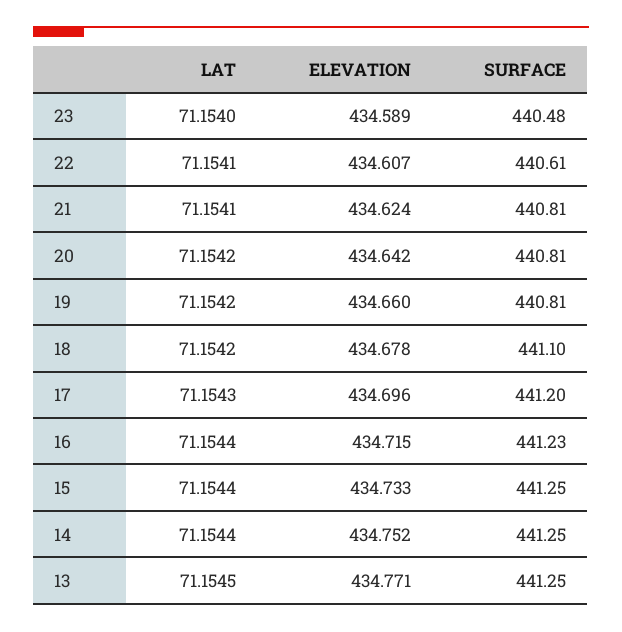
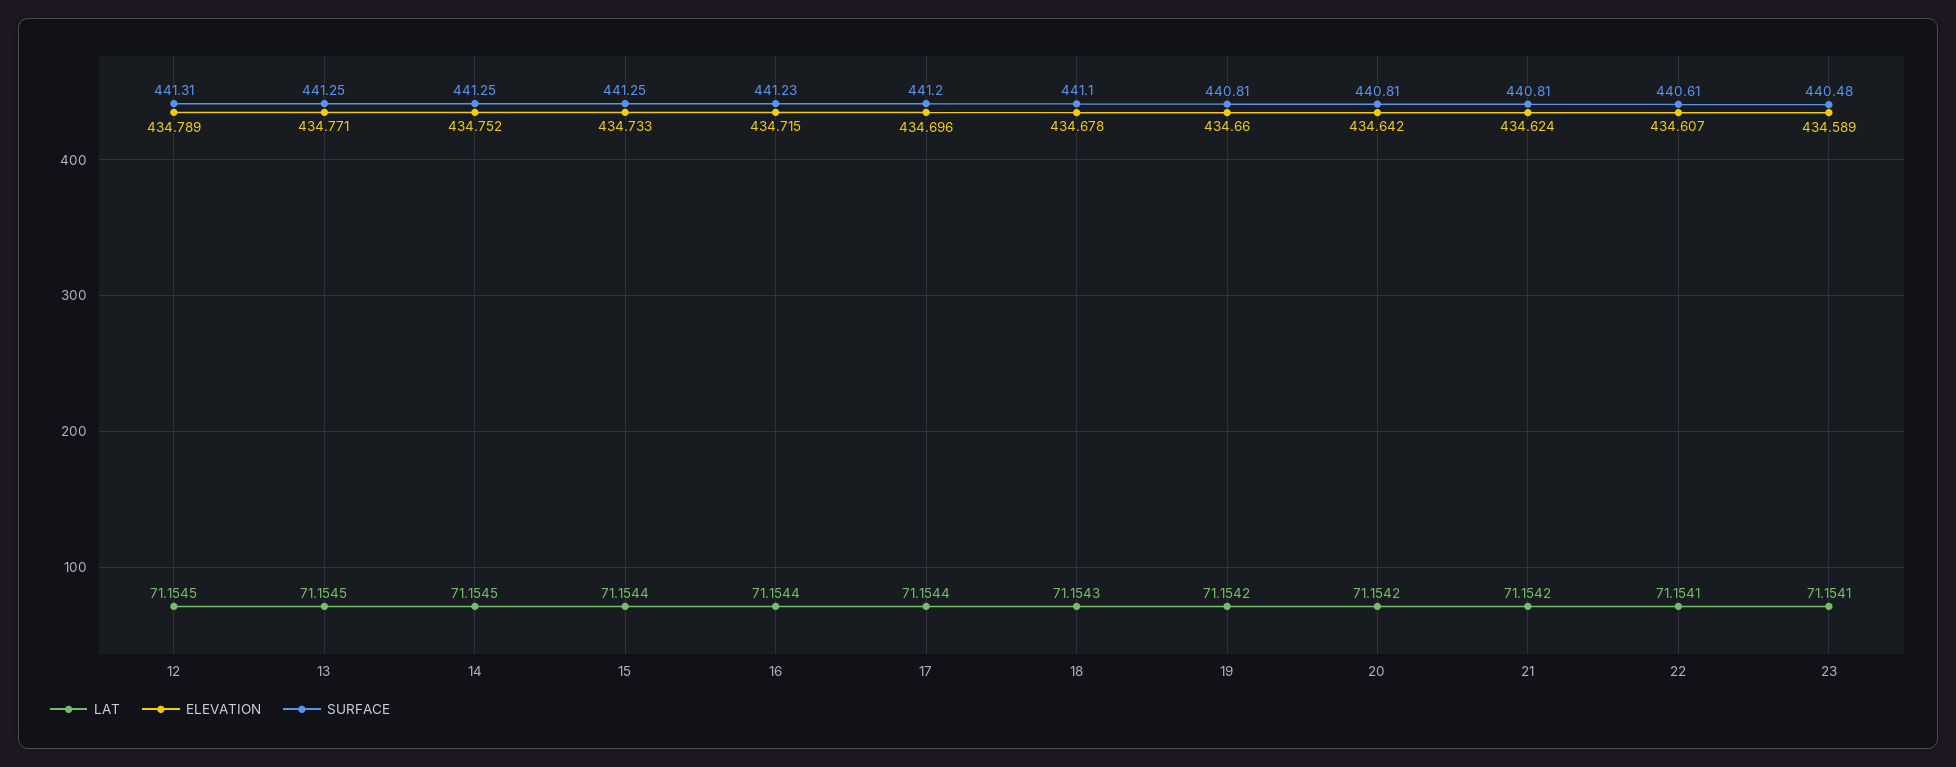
LAT, 23: 71.154 -> 71.1541
LAT, 21: 71.1541 -> 71.1542
LAT, 18: 71.1542 -> 71.1543
LAT, 17: 71.1543 -> 71.1544
LAT, 14: 71.1544 -> 71.1545
LAT, 12: none -> 71.1545
ELEVATION, 12: none -> 434.789
SURFACE, 12: none -> 441.31

